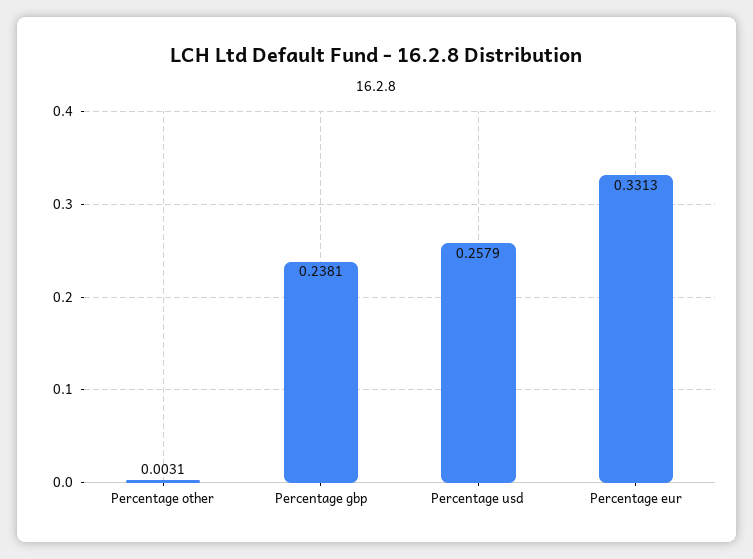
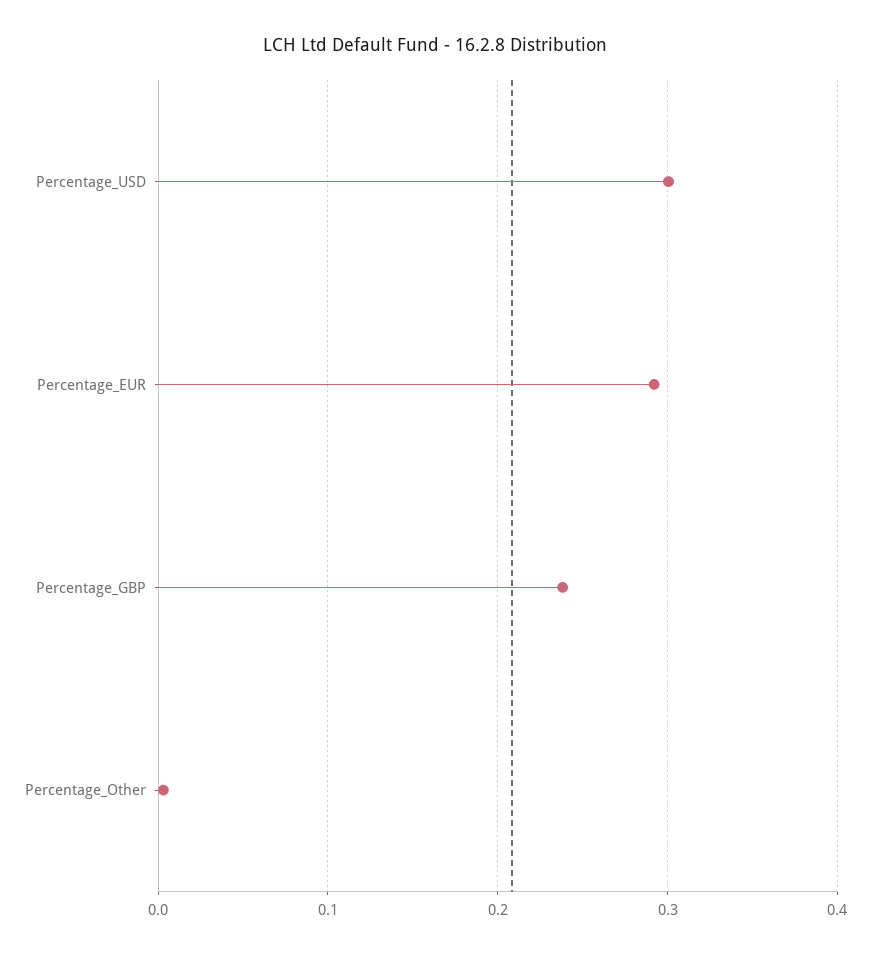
Percentage usd: 0.2579 -> 0.3
Percentage eur: 0.3313 -> 0.29

